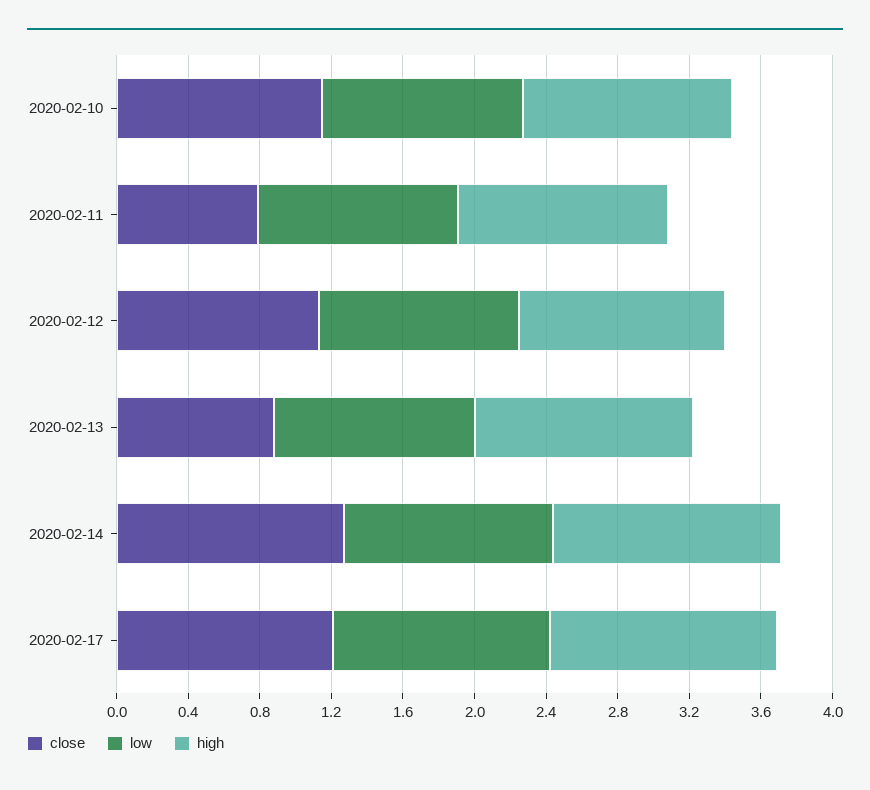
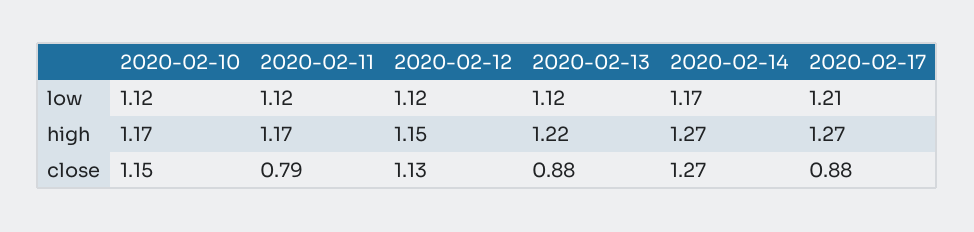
close, 2020-02-17: 1.2 -> 0.88

